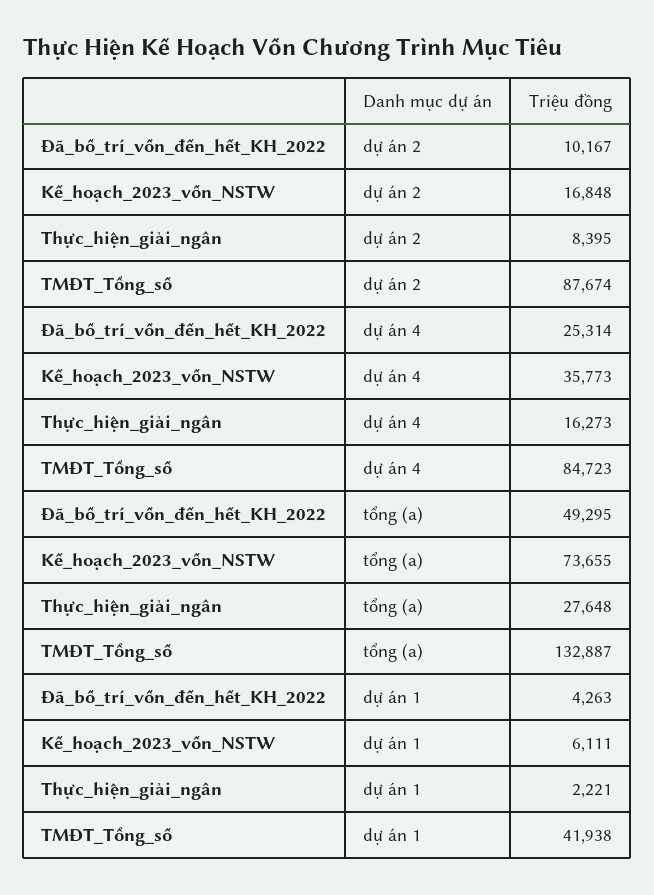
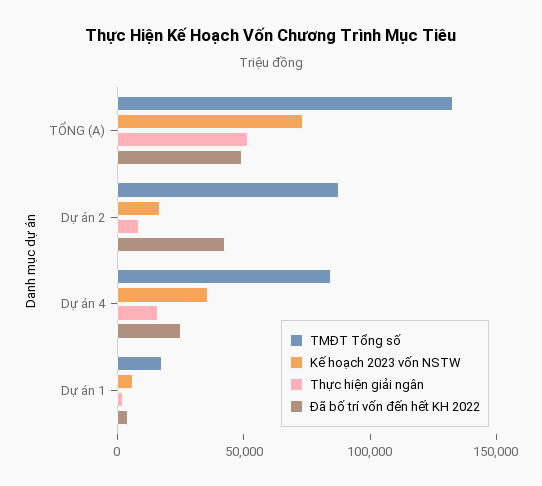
Đã_bố_trí_vốn_đến_hết_KH_2022, dự án 2: 10167 -> 40000
Thực_hiện_giải_ngân, tổng (a): 27648 -> 50000
TMĐT_Tổng_số, dự án 1: 41938 -> 20000

